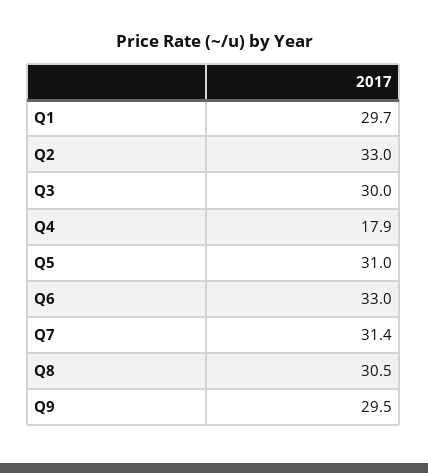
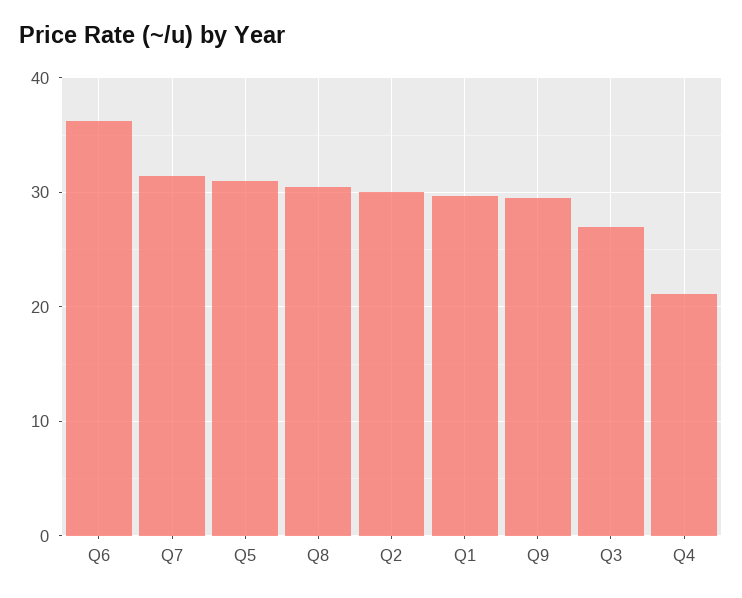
Q2: 33 -> 30
Q3: 30 -> 27
Q4: 17.9 -> 21
Q6: 33 -> 36

